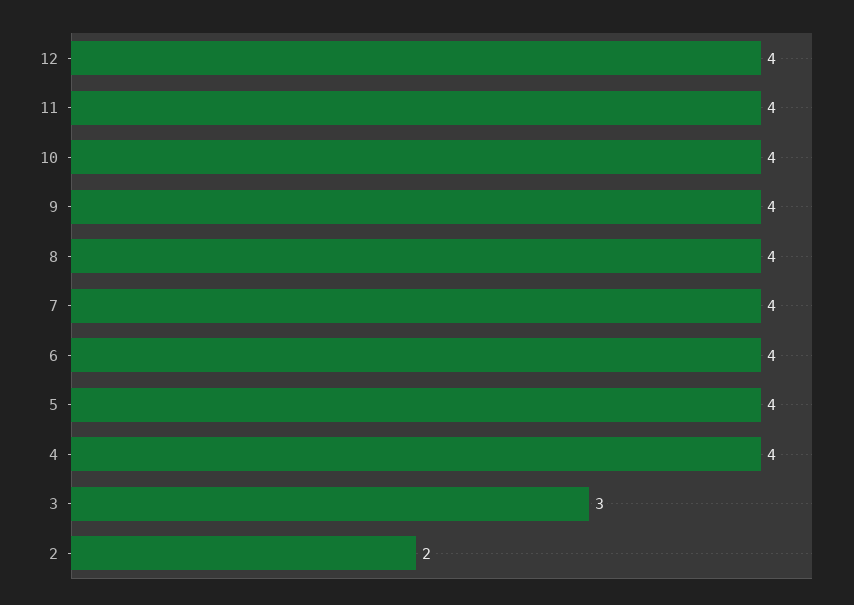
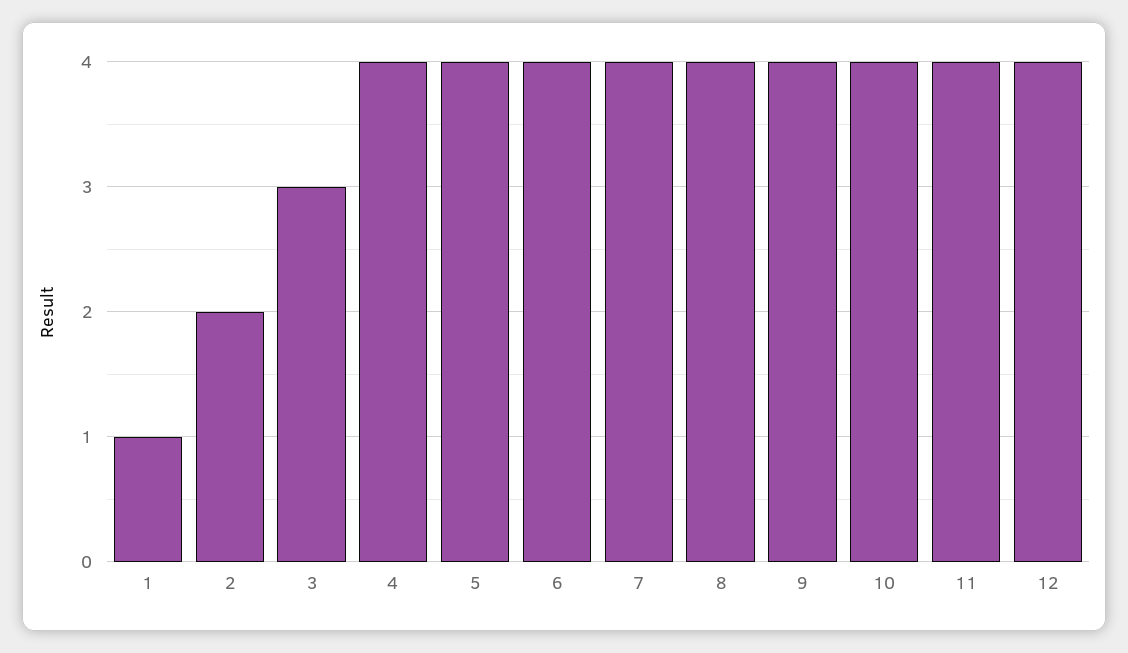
1: none -> 1

